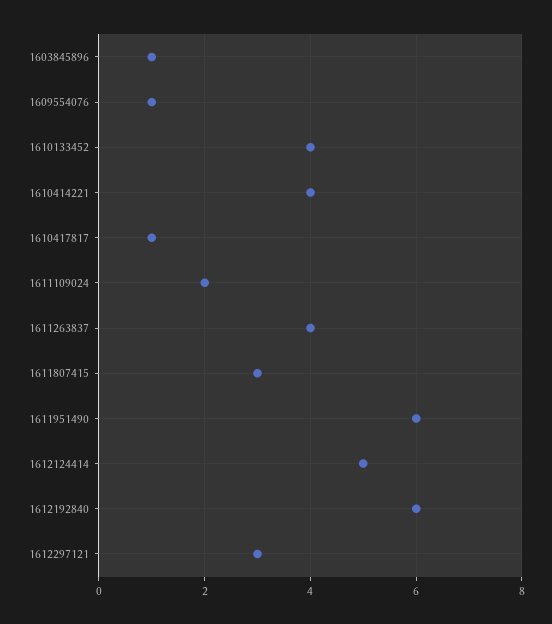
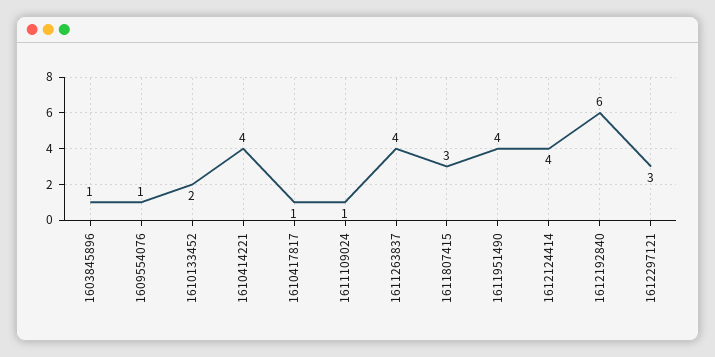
1610133452: 4 -> 2
1611109024: 2 -> 1
1611951490: 6 -> 4
1612124414: 5 -> 4

